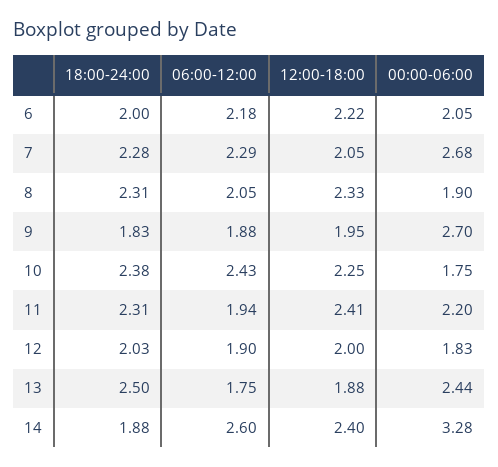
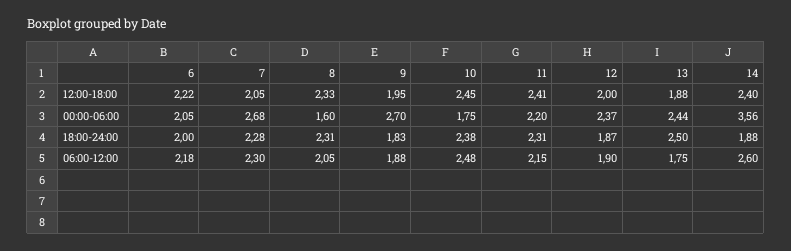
06:00-12:00, 7: 2.29 -> 2.3
00:00-06:00, 8: 1.9 -> 1.6
06:00-12:00, 10: 2.43 -> 2.48
12:00-18:00, 10: 2.25 -> 2.45
06:00-12:00, 11: 1.94 -> 2.15
18:00-24:00, 12: 2.03 -> 1.87
00:00-06:00, 12: 1.83 -> 2.37
00:00-06:00, 14: 3.28 -> 3.56

